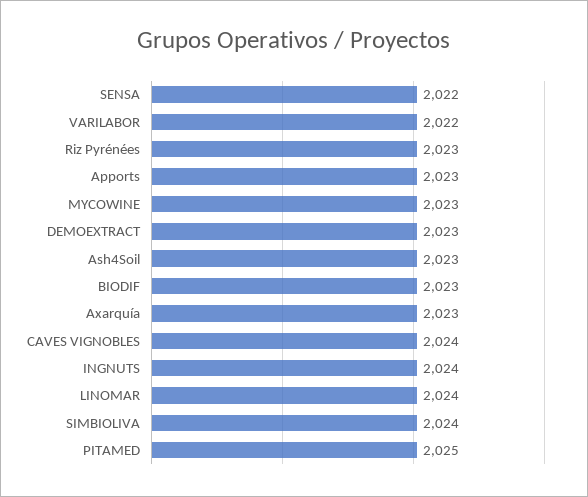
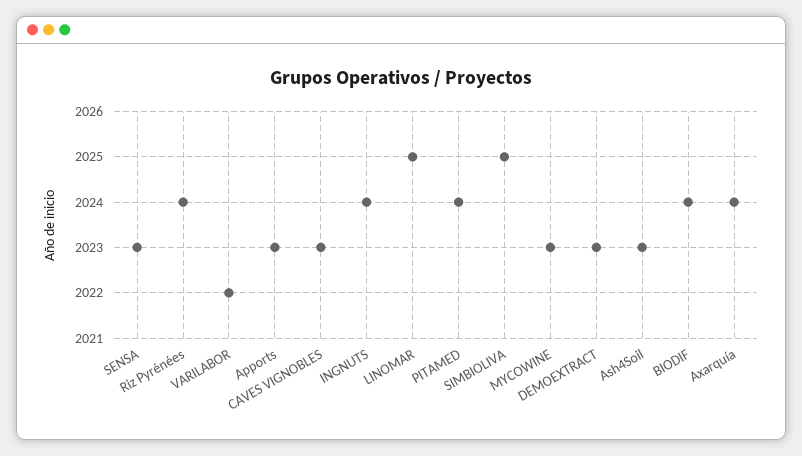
SENSA: 2022 -> 2023
Riz Pyrénées: 2023 -> 2024
BIODIF: 2023 -> 2024
Axarquía: 2023 -> 2024
CAVES VIGNOBLES: 2024 -> 2023
LINOMAR: 2024 -> 2025
SIMBIOLIVA: 2024 -> 2025
PITAMED: 2025 -> 2024

